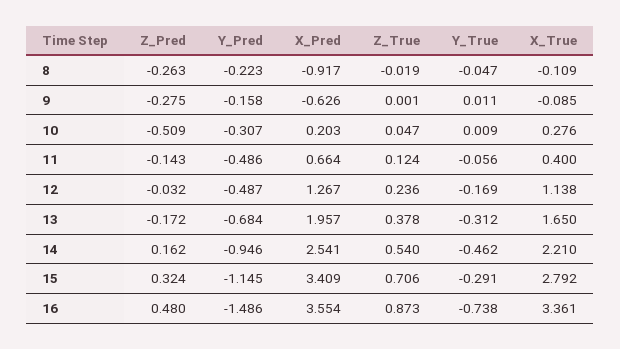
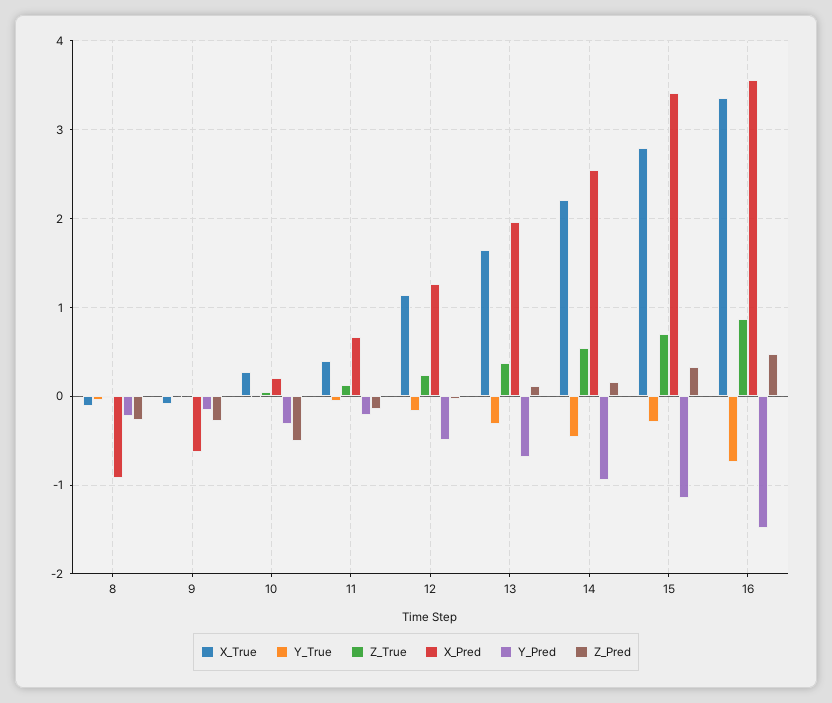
Y_Pred, 11: -0.486 -> -0.2
Z_Pred, 13: -0.172 -> 0.1

